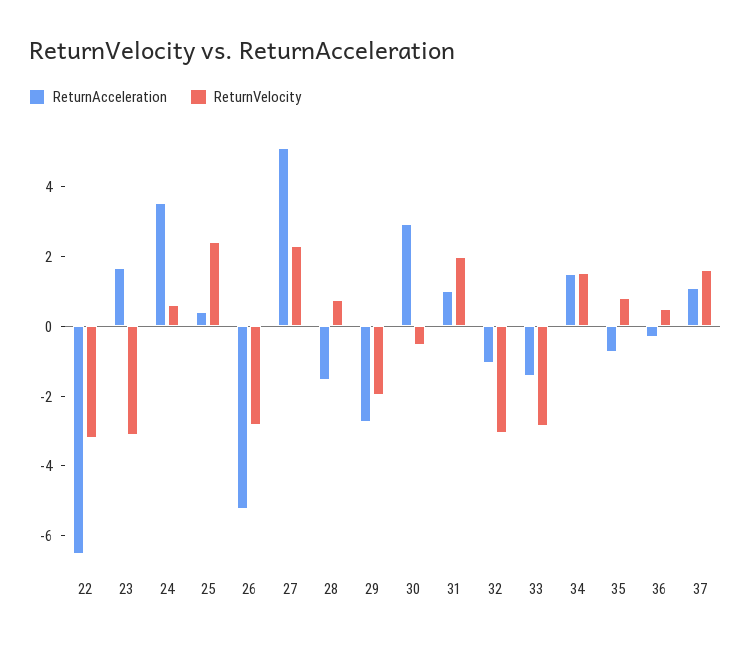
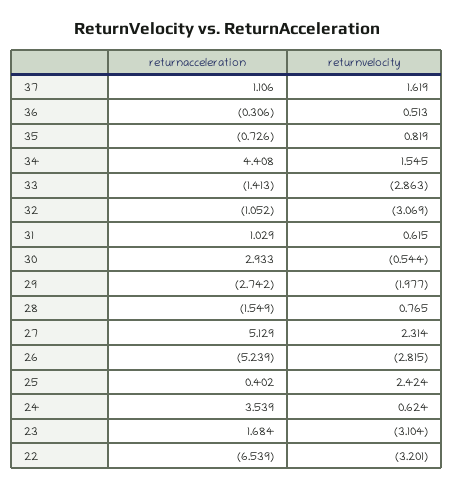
ReturnVelocity, 31: 2 -> 0.615
ReturnAcceleration, 34: 1.5 -> 4.408

